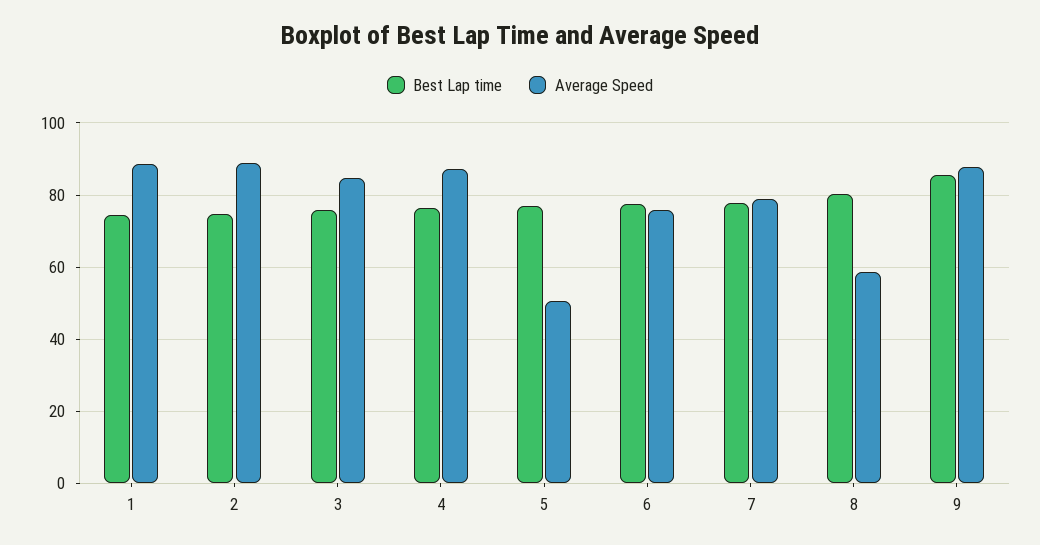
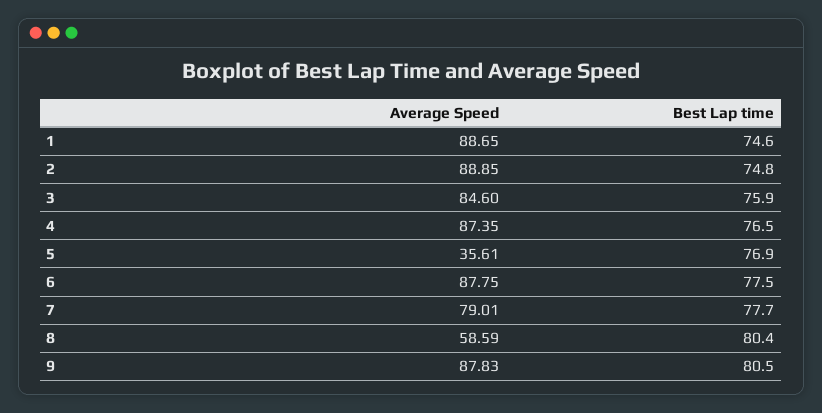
Average Speed, 5: 50 -> 35.61
Average Speed, 6: 76 -> 87.75
Best Lap time, 9: 86 -> 80.5

